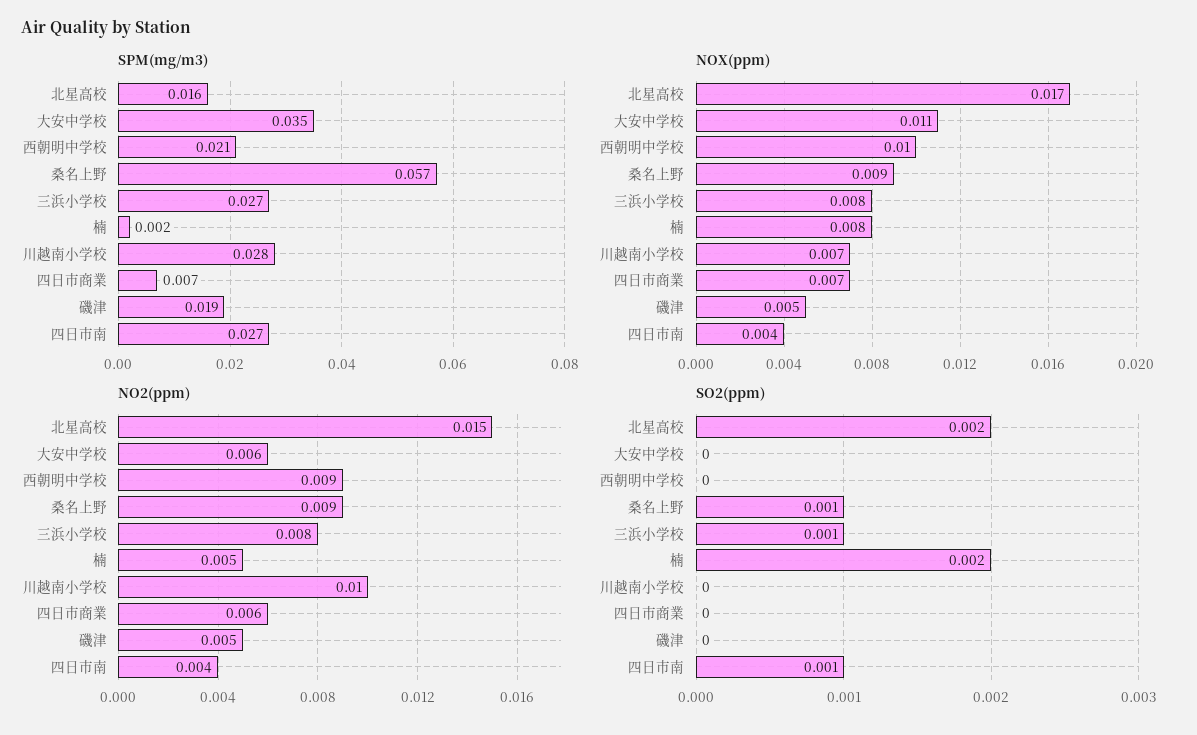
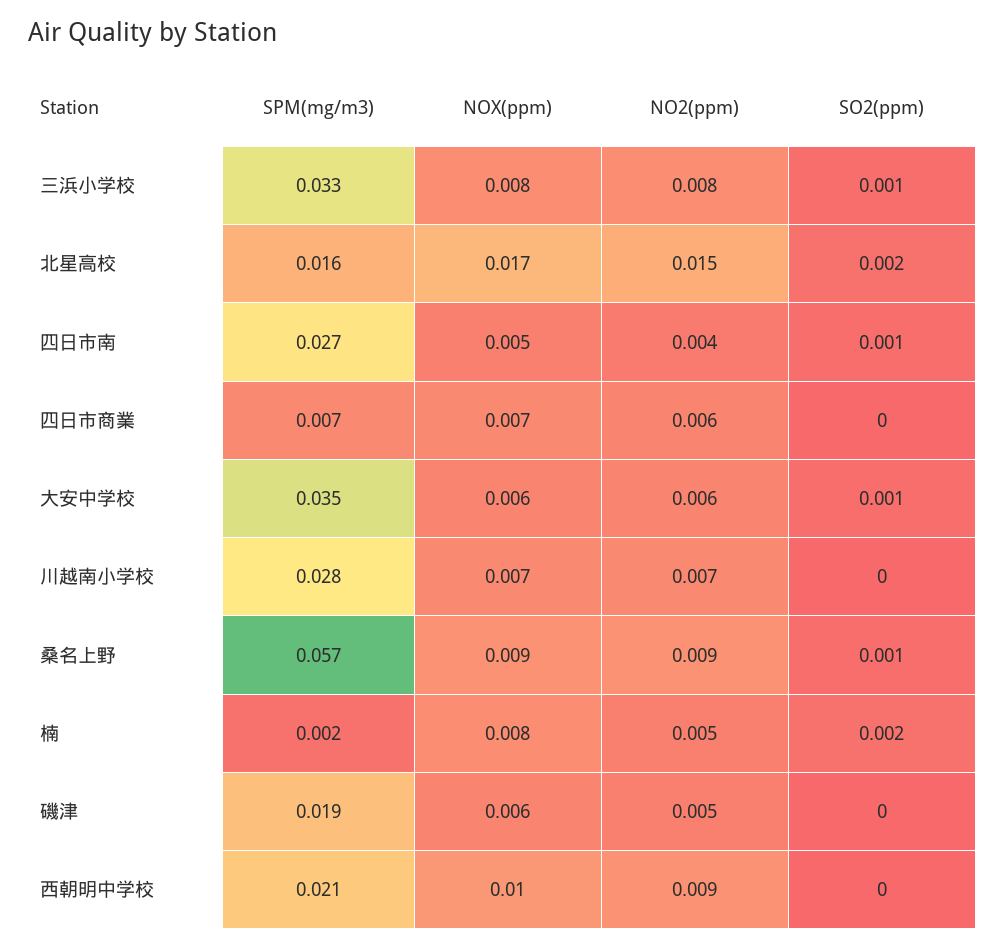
SPM(mg/m3), 三浜小学校: 0.027 -> 0.033
NOX(ppm), 大安中学校: 0.011 -> 0.006
NOX(ppm), 磯津: 0.005 -> 0.006
NOX(ppm), 四日市南: 0.004 -> 0.005
NO2(ppm), 川越南小学校: 0.01 -> 0.007
SO2(ppm), 大安中学校: 0 -> 0.001

